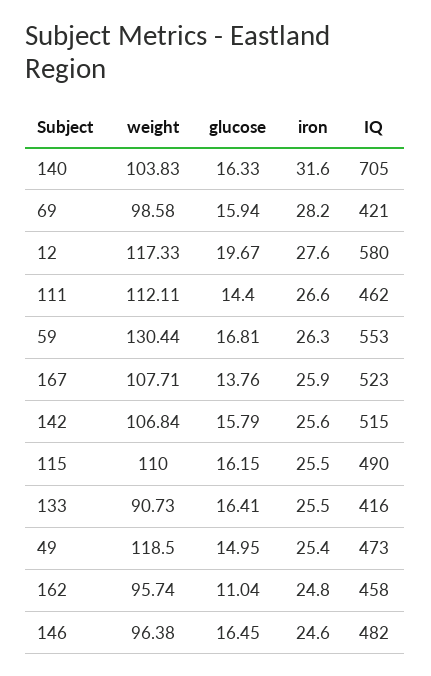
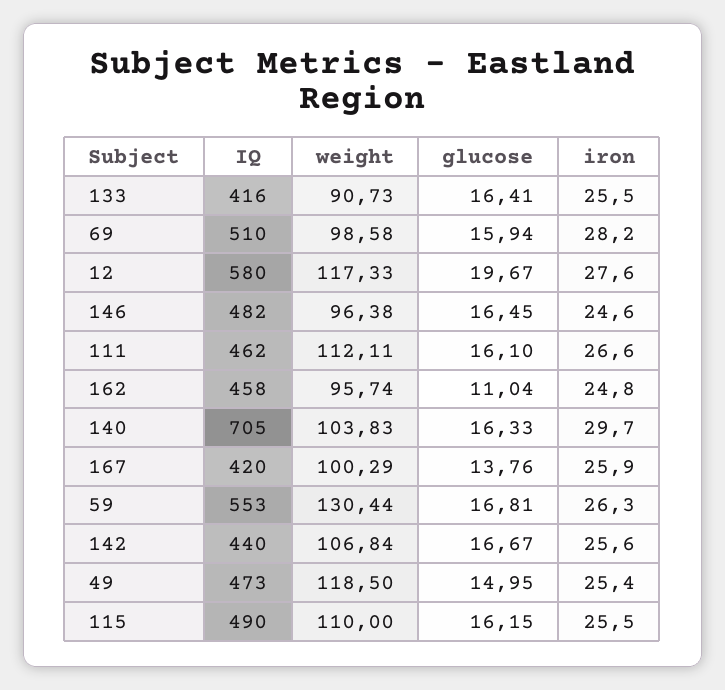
iron, 140: 31.6 -> 29.7
IQ, 69: 421 -> 510
glucose, 111: 14.4 -> 16.1
weight, 167: 107.71 -> 100.29
IQ, 167: 523 -> 420
glucose, 142: 15.79 -> 16.67
IQ, 142: 515 -> 440

